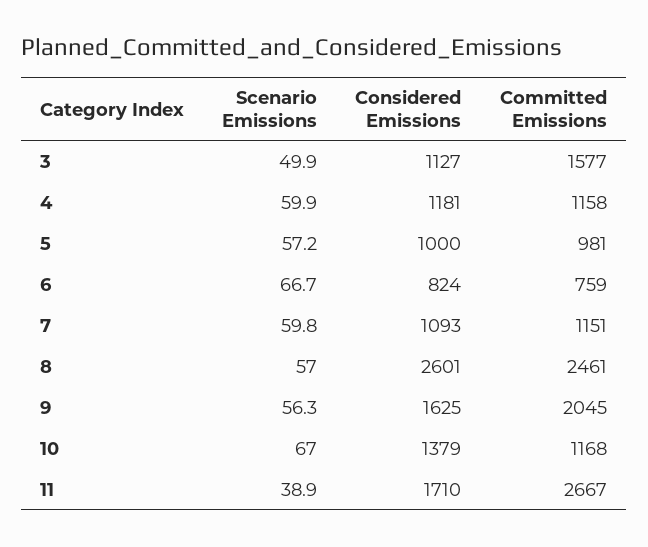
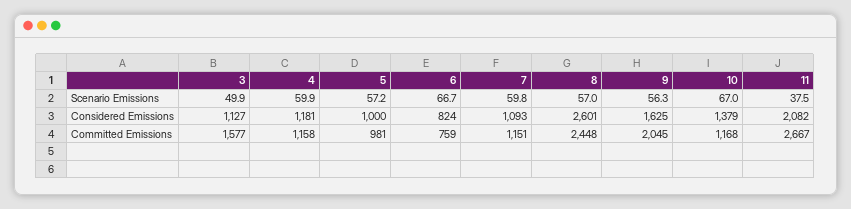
Committed Emissions, 8: 2461 -> 2448
Scenario Emissions, 11: 38.9 -> 37.5
Considered Emissions, 11: 1710 -> 2082

